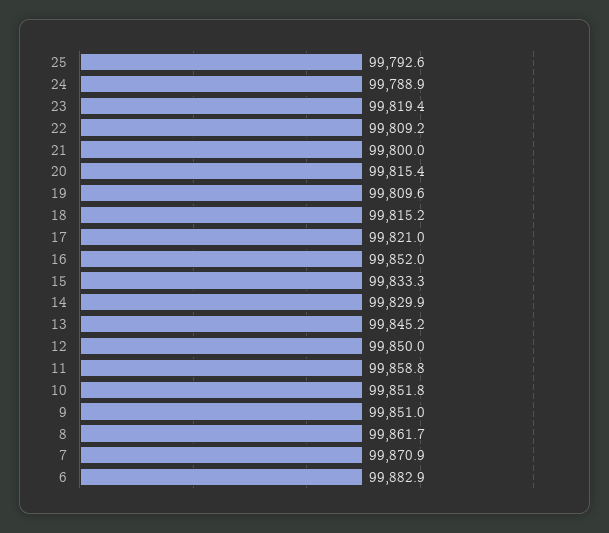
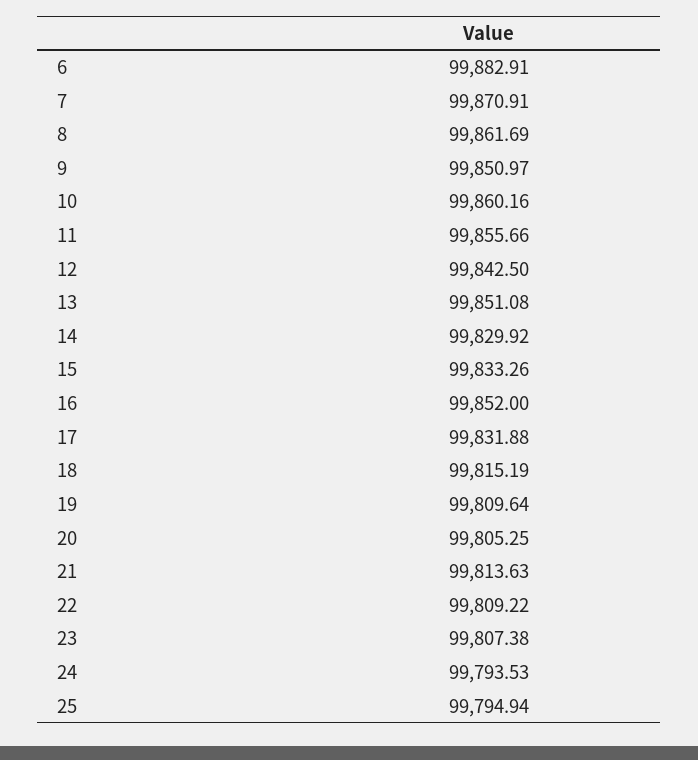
25: 99792.6 -> 99794.94
24: 99788.9 -> 99793.53
23: 99819.4 -> 99807.38
21: 99800 -> 99813.63
20: 99815.4 -> 99805.25
17: 99821 -> 99831.88
13: 99845.2 -> 99851.08
12: 99850 -> 99842.5
11: 99858.8 -> 99855.66
10: 99851.8 -> 99860.16

